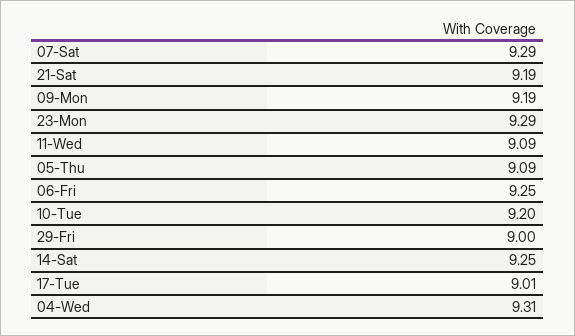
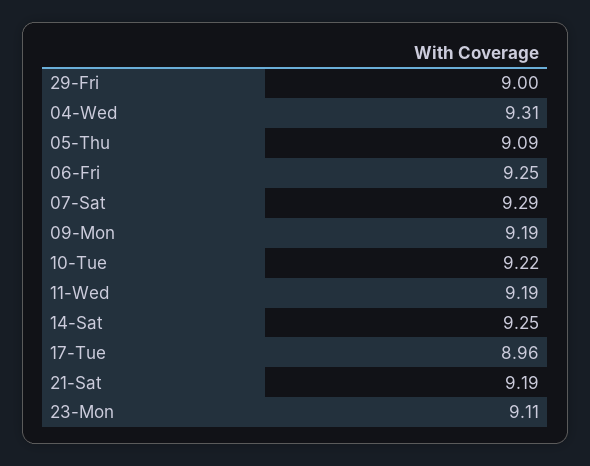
23-Mon: 9.29 -> 9.11
11-Wed: 9.09 -> 9.19
10-Tue: 9.2 -> 9.22
17-Tue: 9.01 -> 8.96

